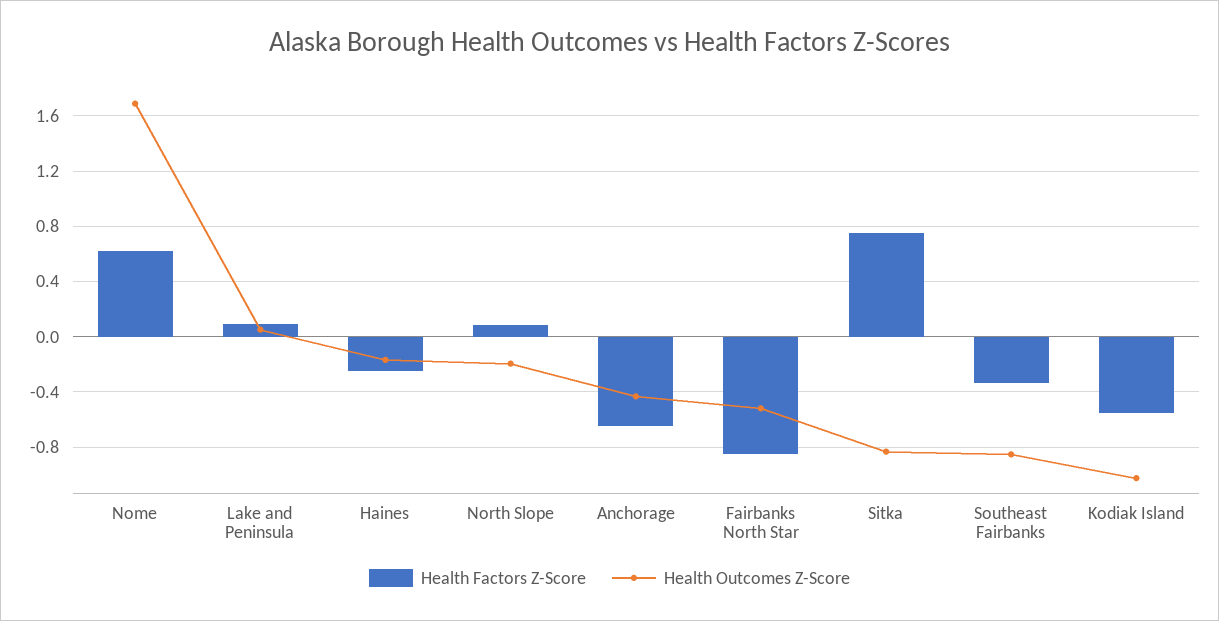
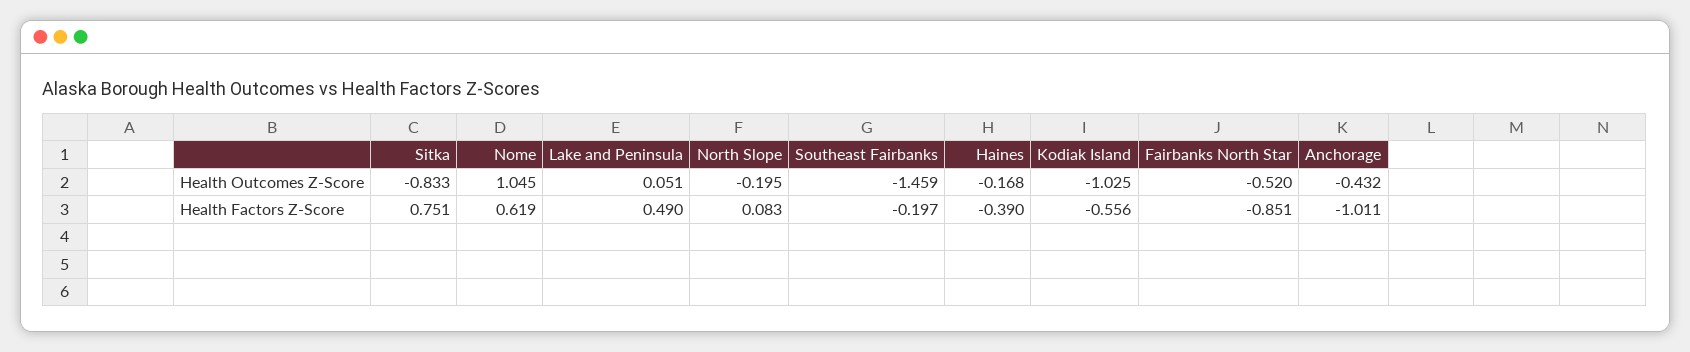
Health Outcomes Z-Score, Nome: 1.7 -> 1.045
Health Factors Z-Score, Lake and Peninsula: 0.1 -> 0.49
Health Factors Z-Score, Haines: -0.25 -> -0.39
Health Factors Z-Score, Anchorage: -0.65 -> -1.011
Health Factors Z-Score, Southeast Fairbanks: -0.35 -> -0.197
Health Outcomes Z-Score, Southeast Fairbanks: -0.85 -> -1.459

